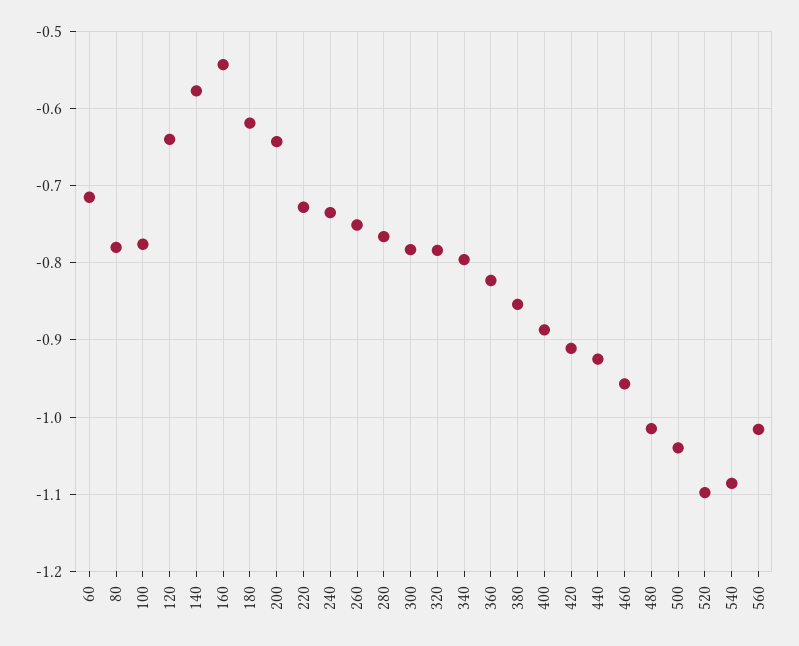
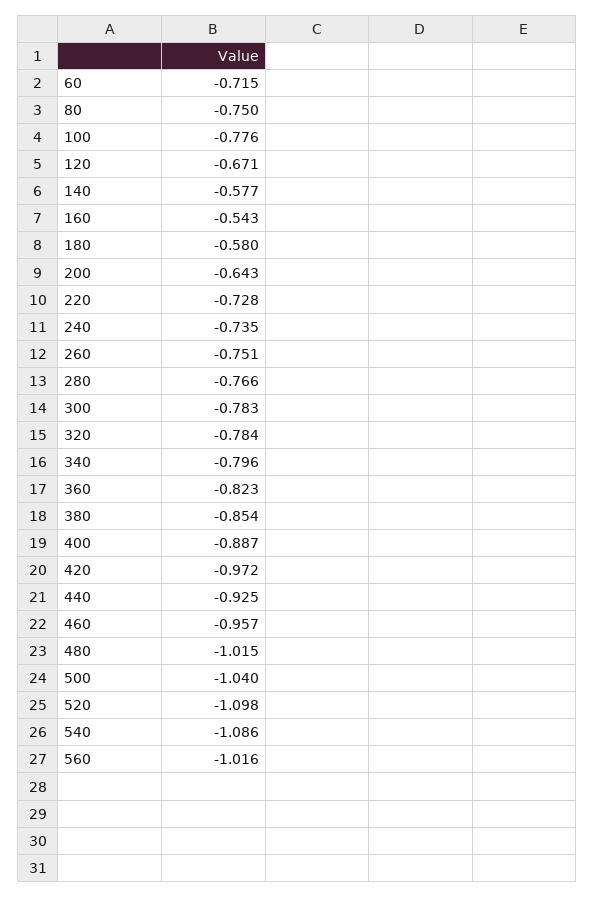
80: -0.78 -> -0.75
120: -0.64 -> -0.671
180: -0.62 -> -0.58
420: -0.91 -> -0.972

